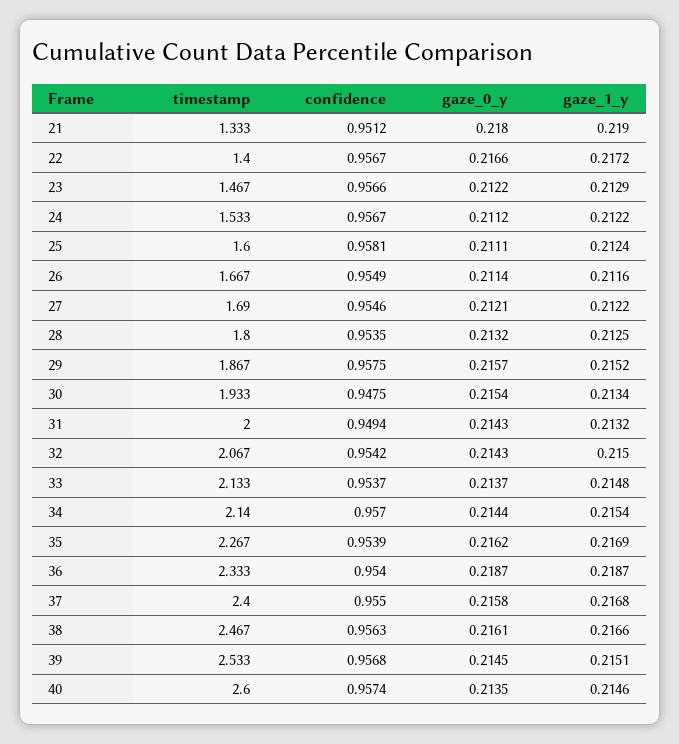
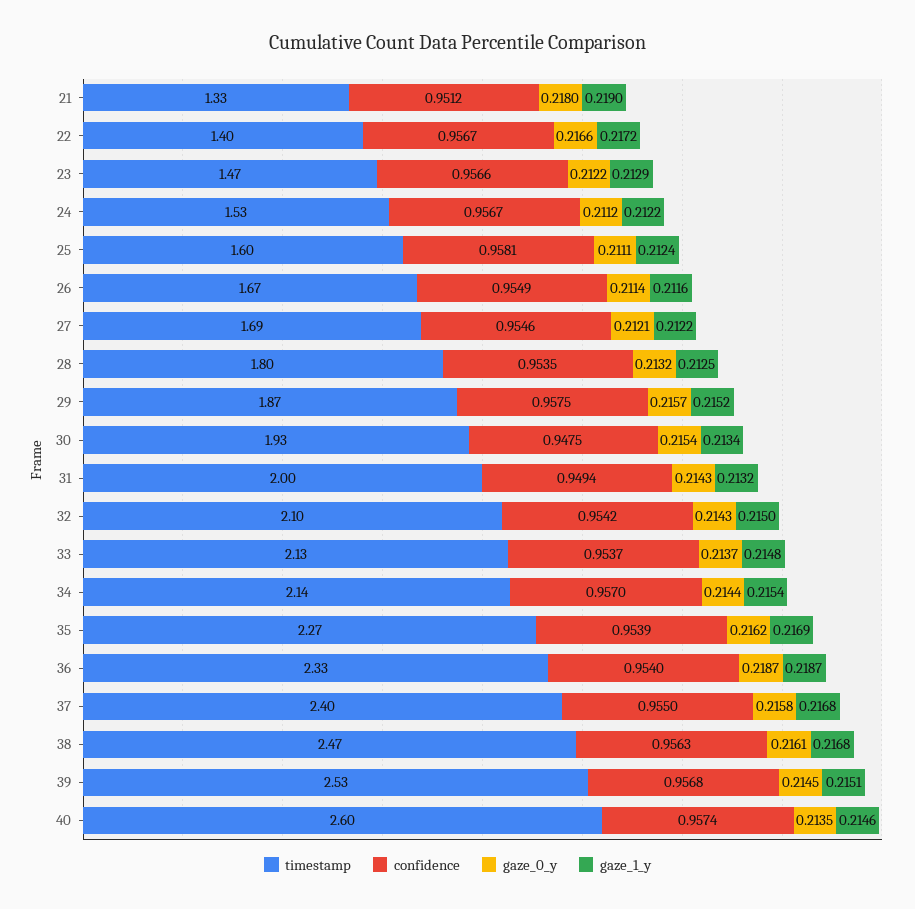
timestamp, 32: 2.067 -> 2.1
gaze_1_y, 38: 0.2166 -> 0.2168

